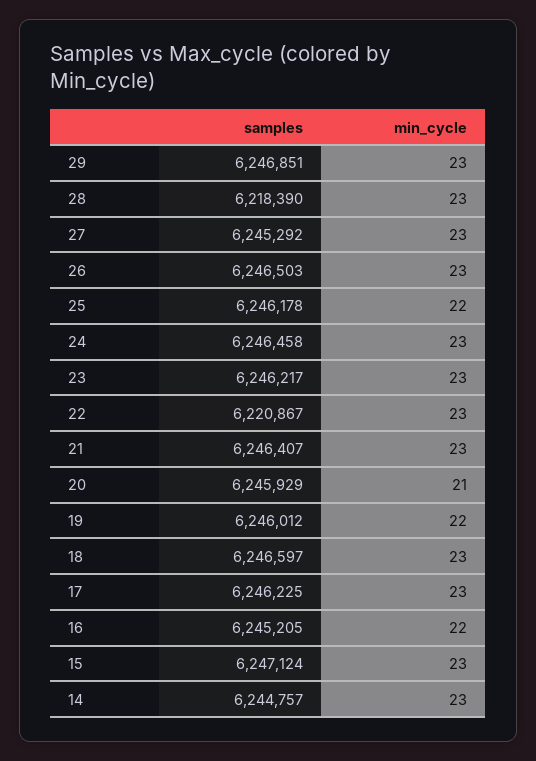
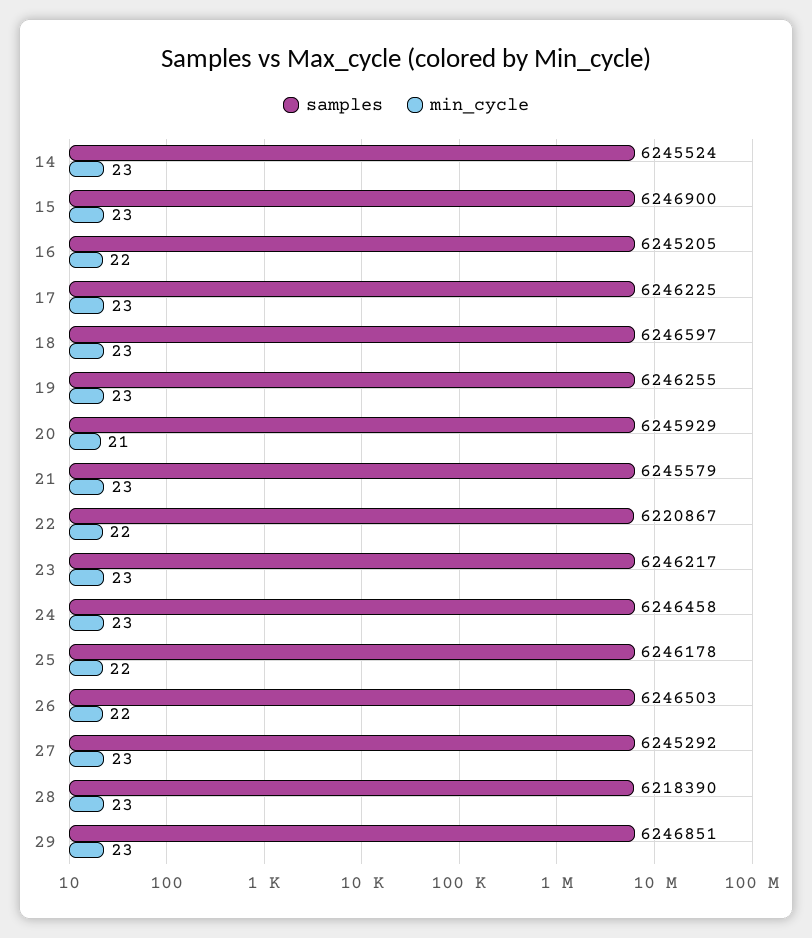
min_cycle, 26: 23 -> 22
min_cycle, 22: 23 -> 22
samples, 21: 6246407 -> 6245579
samples, 19: 6246012 -> 6246255
min_cycle, 19: 22 -> 23
samples, 15: 6247124 -> 6246900
samples, 14: 6244757 -> 6245524

